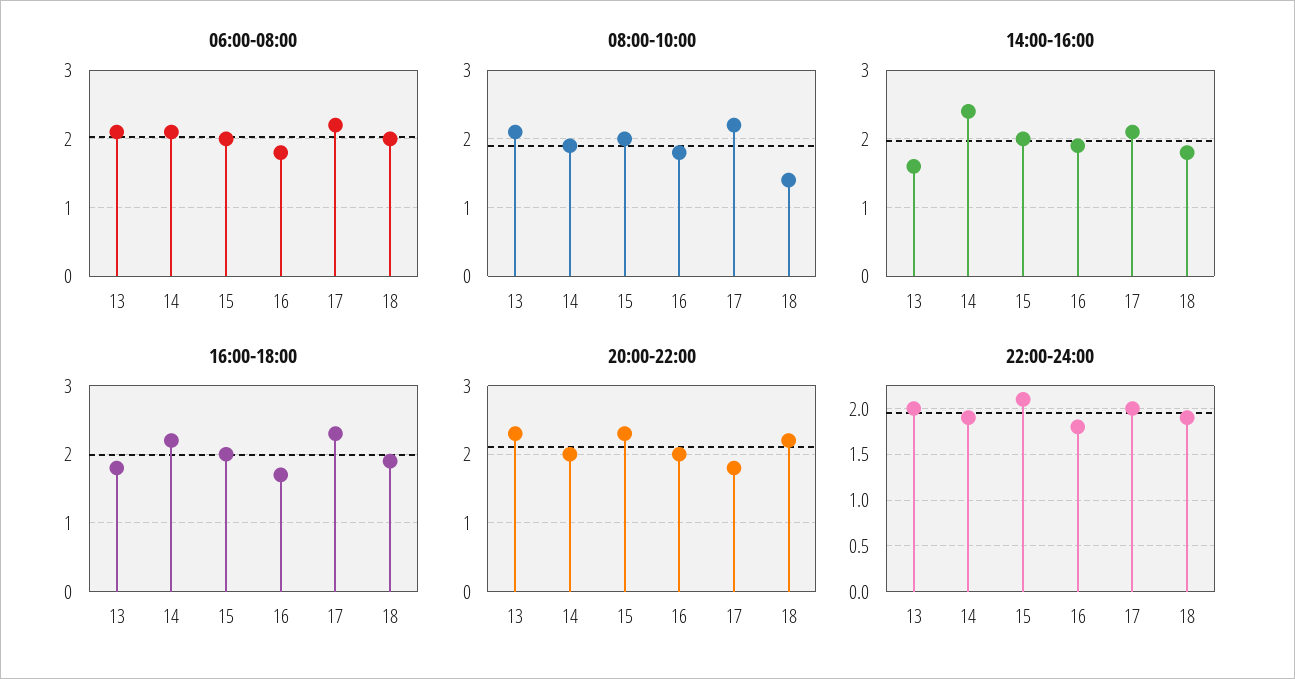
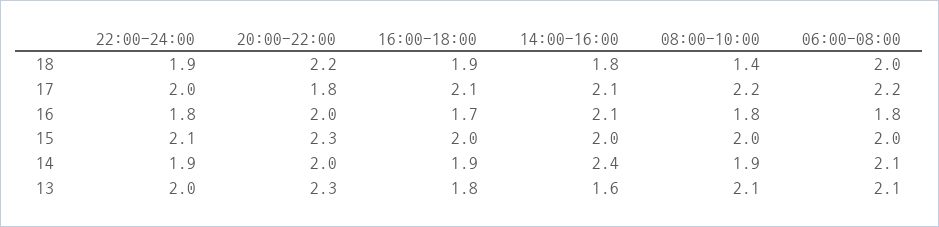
14:00-16:00, 16: 1.9 -> 2.1
16:00-18:00, 14: 2.2 -> 1.9
16:00-18:00, 17: 2.3 -> 2.1

